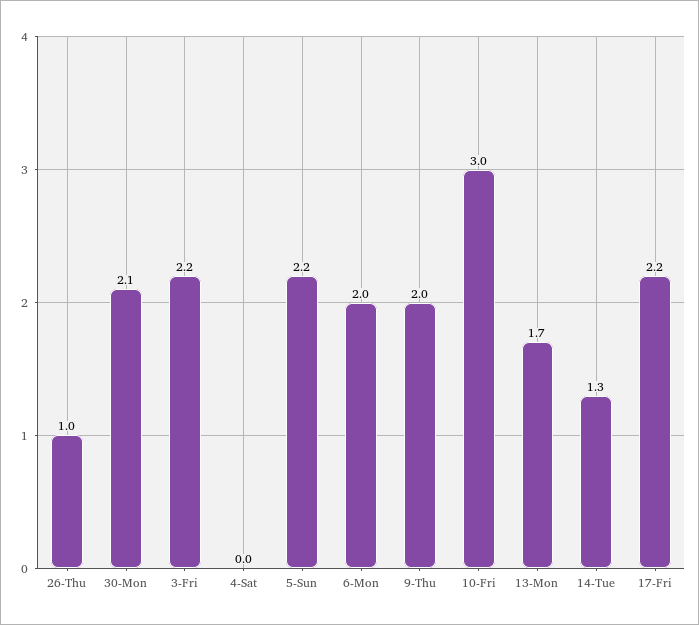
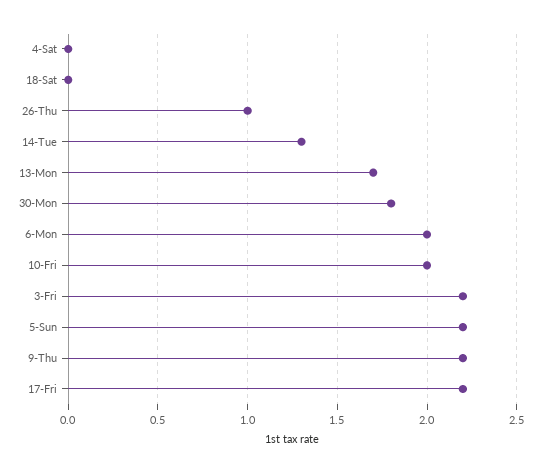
30-Mon: 2.1 -> 1.8
9-Thu: 2 -> 2.2
10-Fri: 3 -> 2
18-Sat: none -> 0

